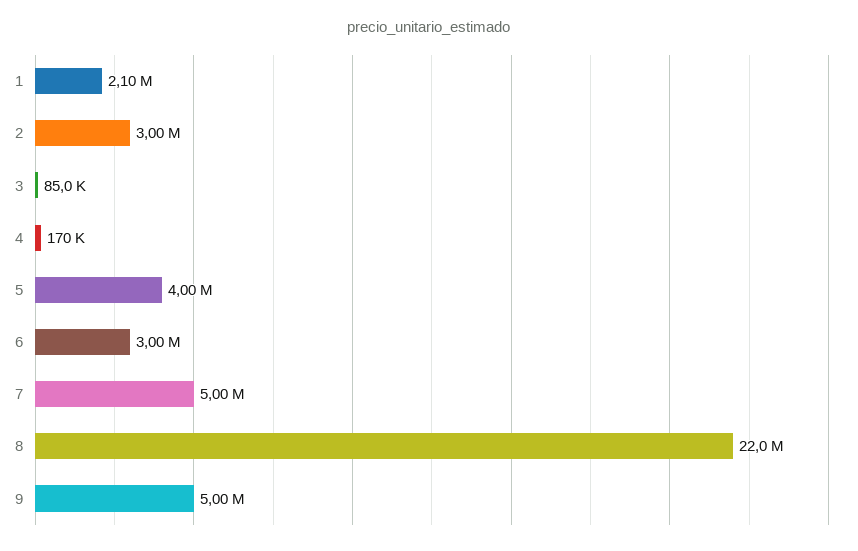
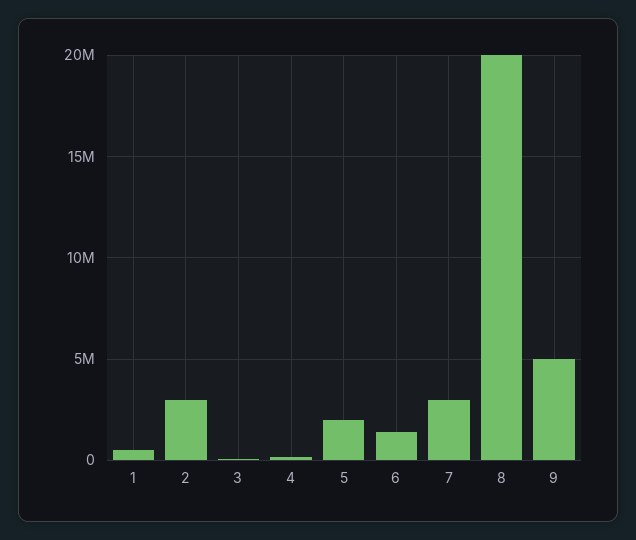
1: 2100000 -> 500000
5: 4000000 -> 2000000
6: 3000000 -> 1500000
7: 5000000 -> 3000000
8: 22000000 -> 20000000

